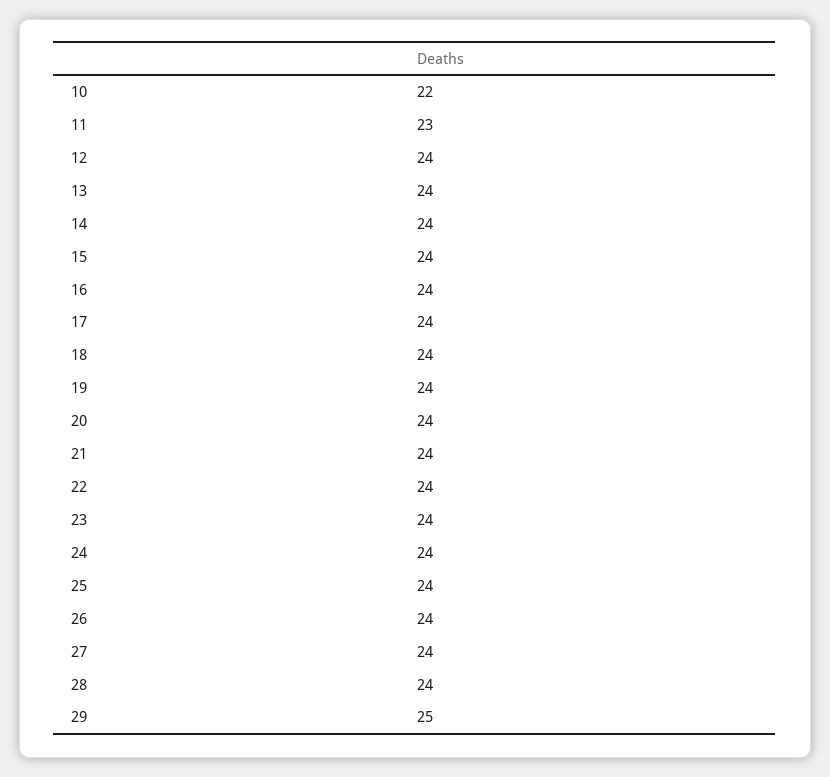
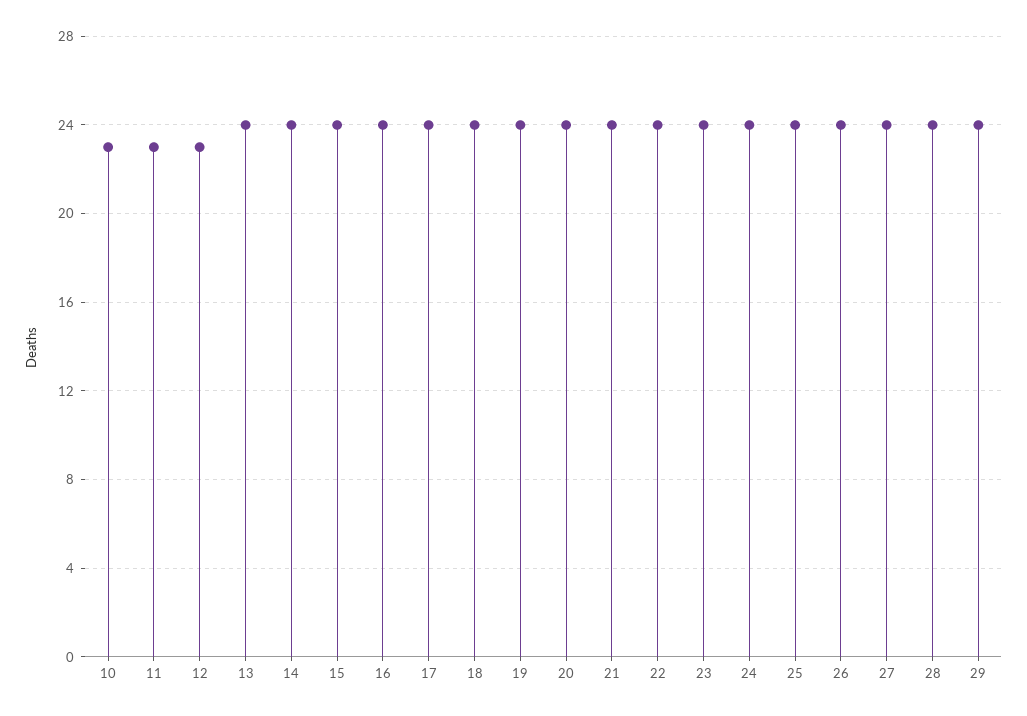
10: 22 -> 23
12: 24 -> 23
29: 25 -> 24

